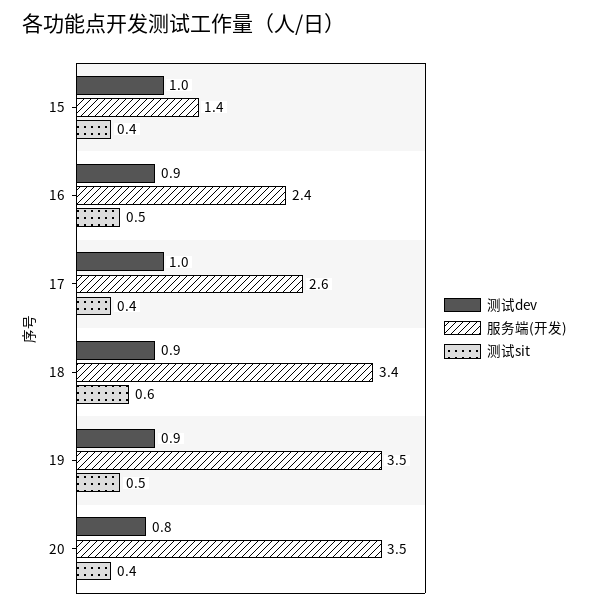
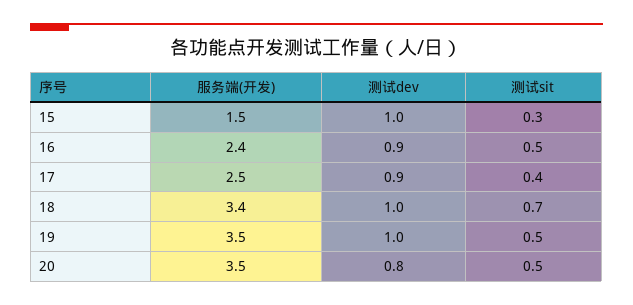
服务端(开发), 15: 1.4 -> 1.5
测试sit, 15: 0.4 -> 0.3
测试dev, 17: 1 -> 0.9
服务端(开发), 17: 2.6 -> 2.5
测试dev, 18: 0.9 -> 1
测试sit, 18: 0.6 -> 0.7
测试dev, 19: 0.9 -> 1
测试sit, 20: 0.4 -> 0.5

